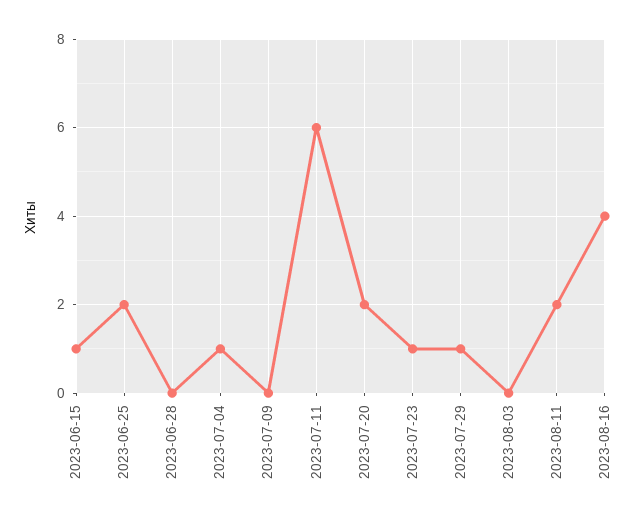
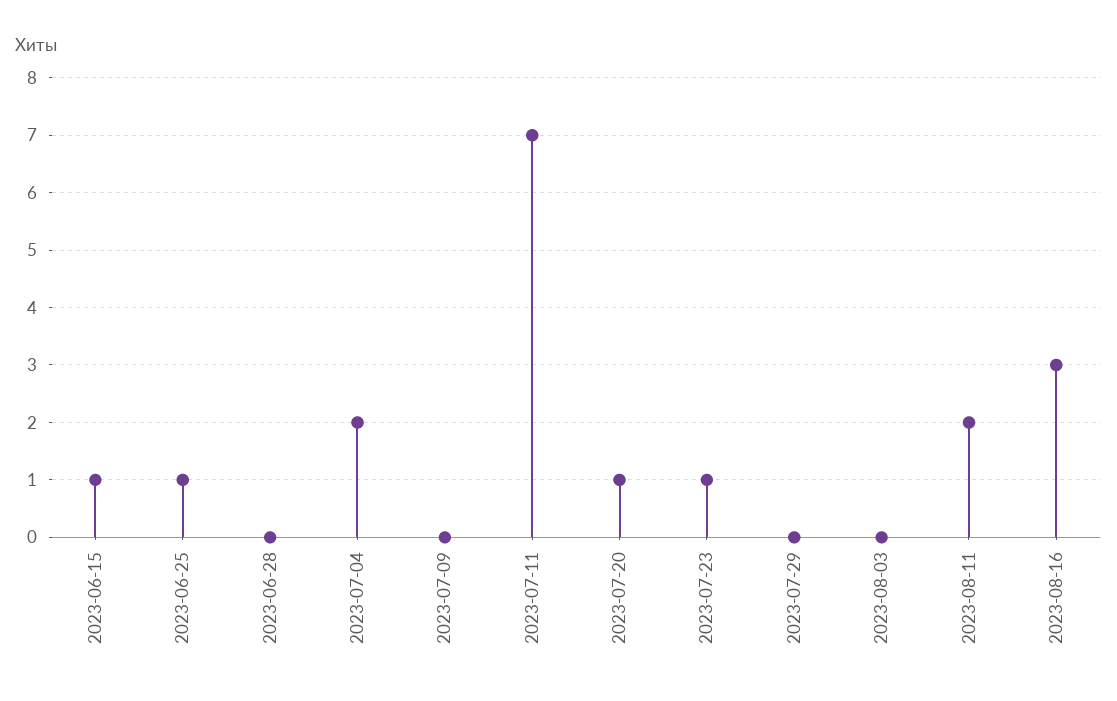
2023-06-25: 2 -> 1
2023-07-04: 1 -> 2
2023-07-11: 6 -> 7
2023-07-20: 2 -> 1
2023-07-29: 1 -> 0
2023-08-16: 4 -> 3

